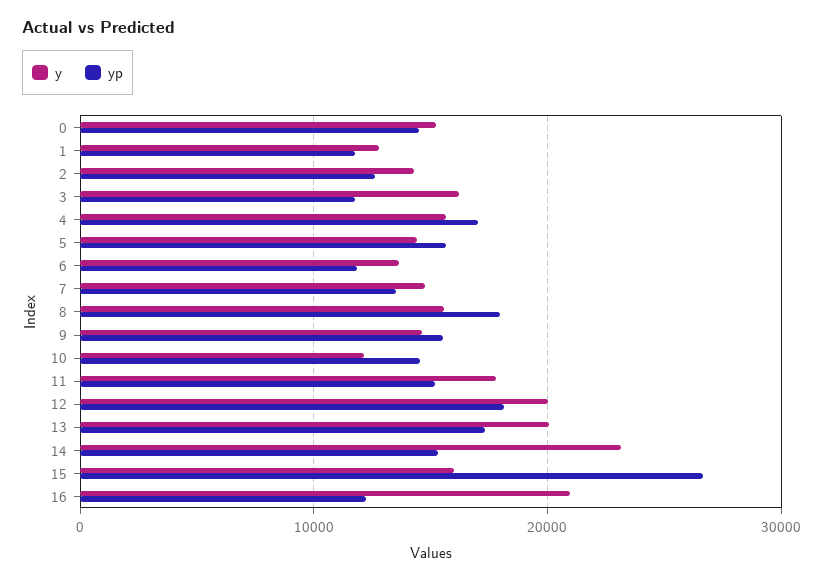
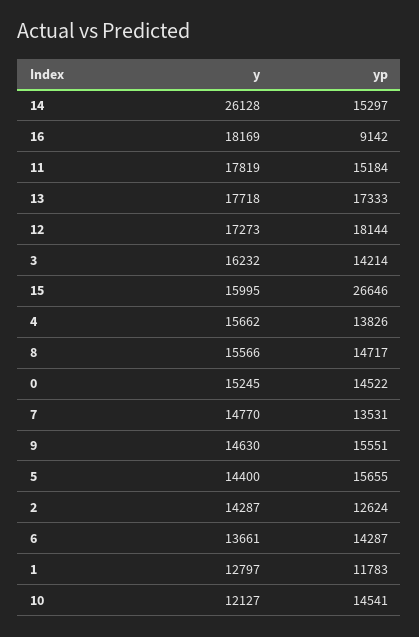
yp, 3: 12000 -> 14214
yp, 4: 17000 -> 13826
yp, 6: 12000 -> 14287
yp, 8: 18000 -> 14717
y, 12: 20000 -> 17273
y, 13: 20000 -> 17718
y, 14: 23000 -> 26128
y, 16: 21000 -> 18169
yp, 16: 12000 -> 9142

